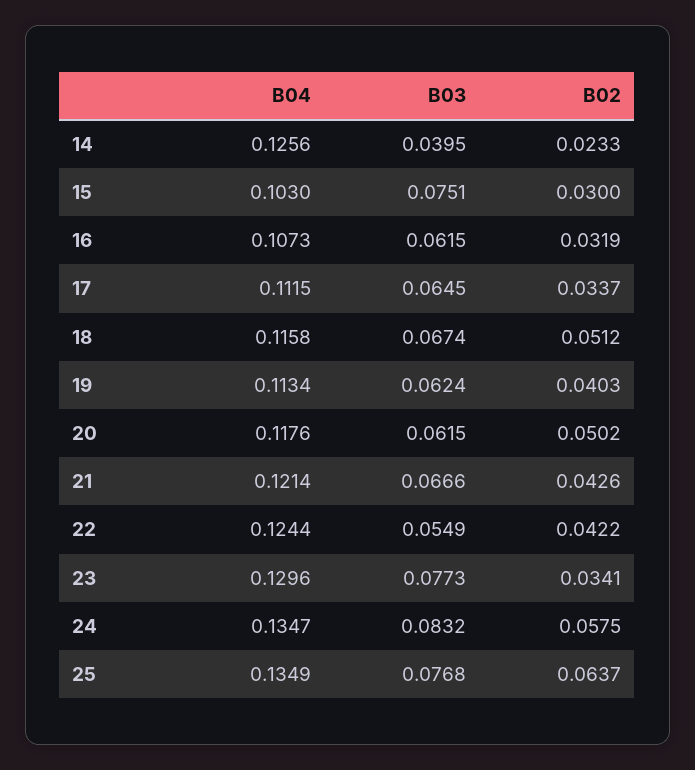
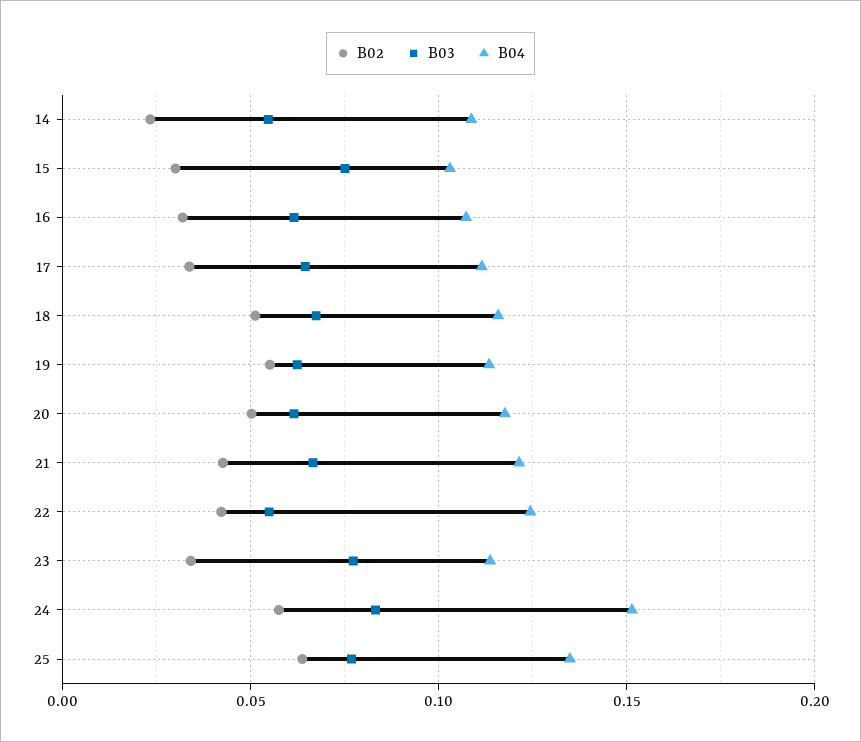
B04, 14: 0.1256 -> 0.11
B03, 14: 0.0395 -> 0.055
B02, 19: 0.0403 -> 0.055
B04, 23: 0.1296 -> 0.115
B04, 24: 0.1347 -> 0.15

